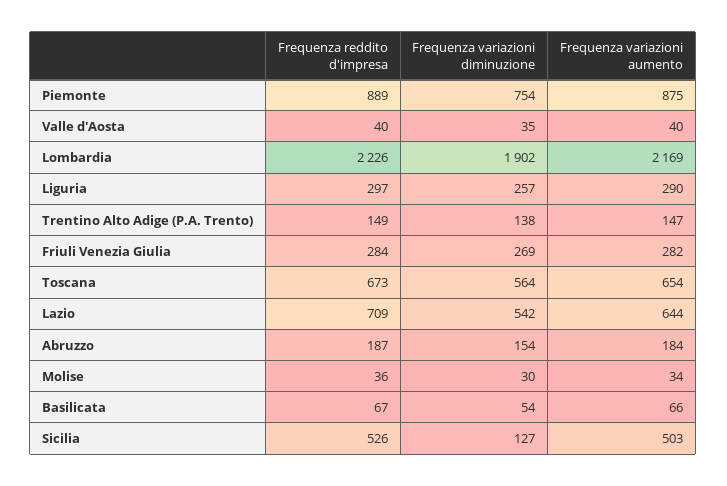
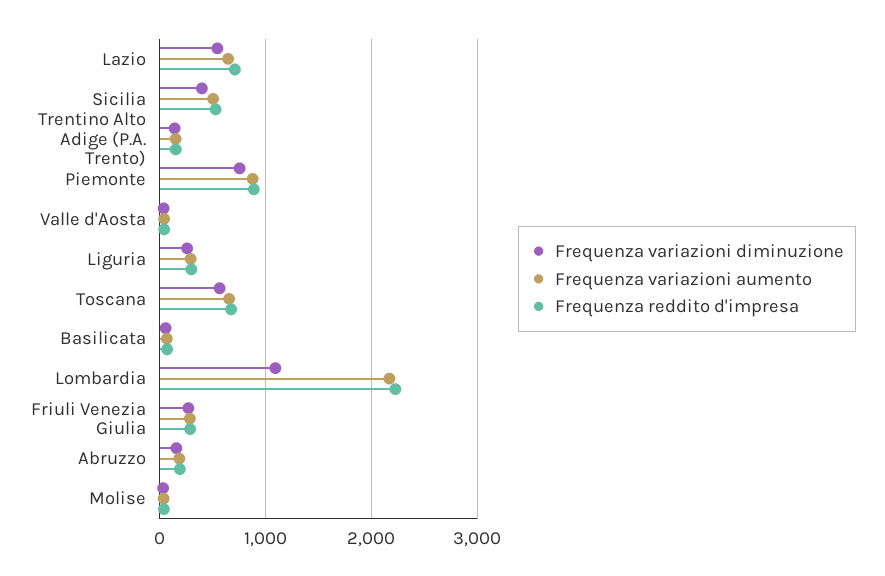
Frequenza variazioni diminuzione, Lombardia: 1902 -> 1100
Frequenza variazioni diminuzione, Sicilia: 127 -> 400

